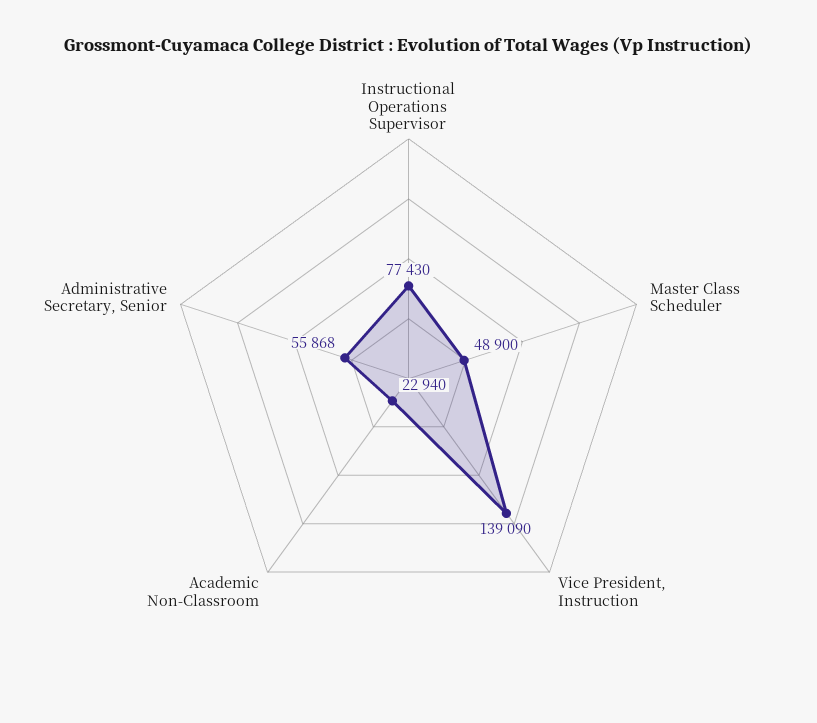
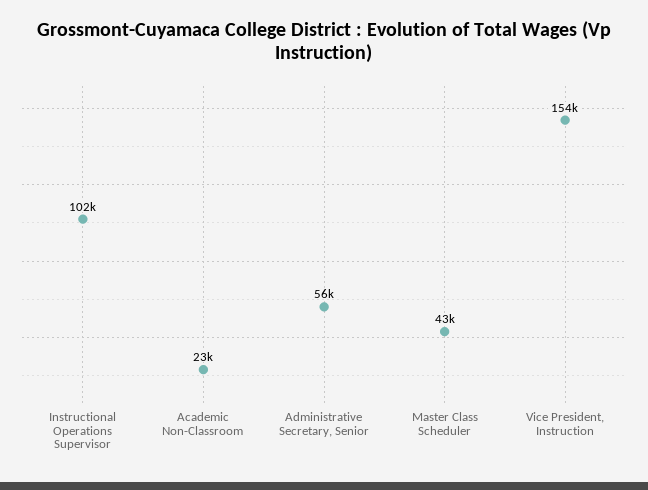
Instructional Operations Supervisor: 77430 -> 102000
Master Class Scheduler: 48900 -> 43000
Vice President, Instruction: 139090 -> 154000

